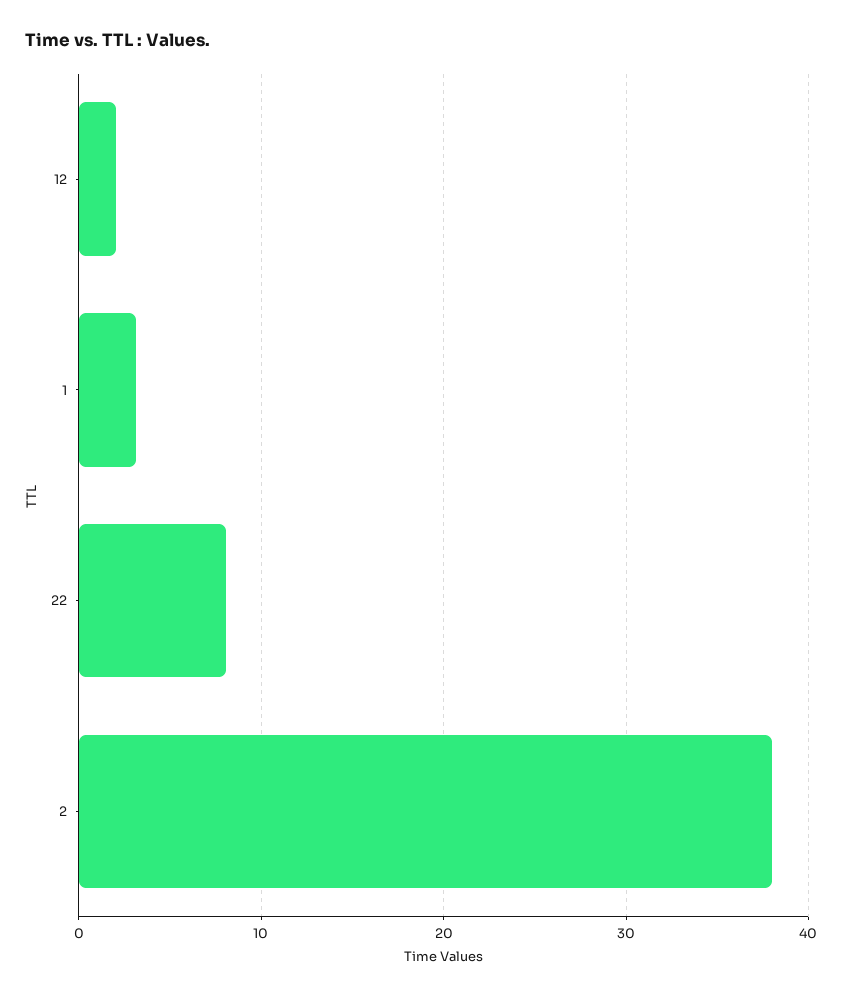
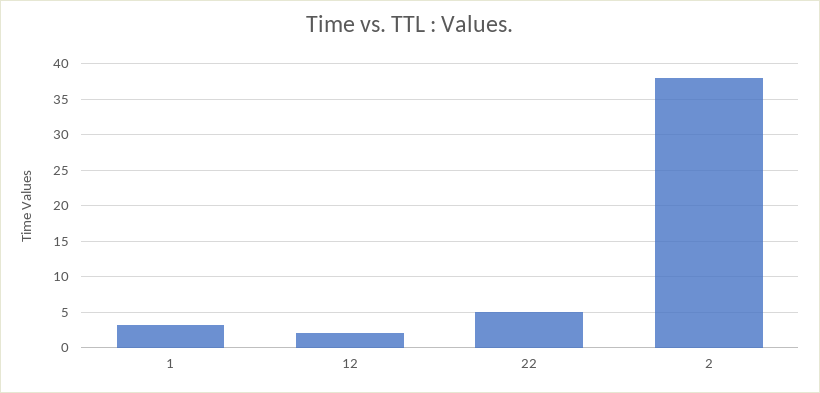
22: 8 -> 5

